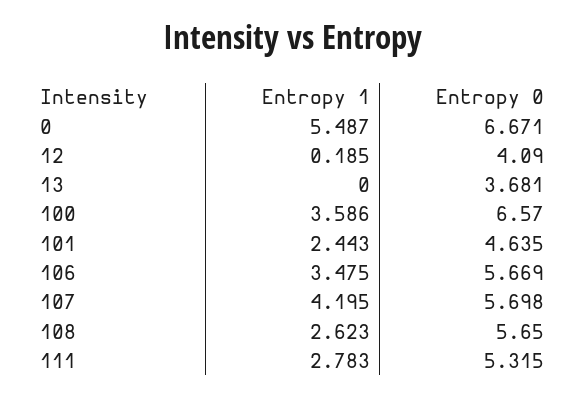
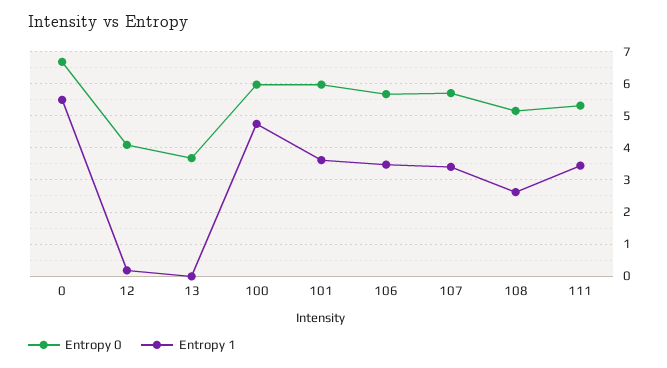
Entropy 1, 100: 3.586 -> 4.8
Entropy 0, 100: 6.57 -> 6
Entropy 1, 101: 2.443 -> 3.6
Entropy 0, 101: 4.635 -> 6
Entropy 1, 107: 4.195 -> 3.4
Entropy 0, 108: 5.65 -> 5.2
Entropy 1, 111: 2.783 -> 3.4

